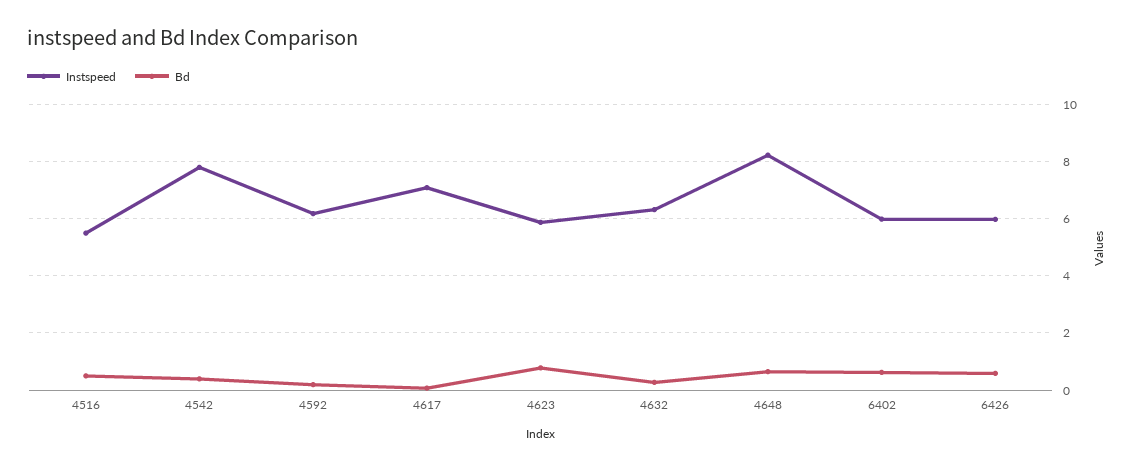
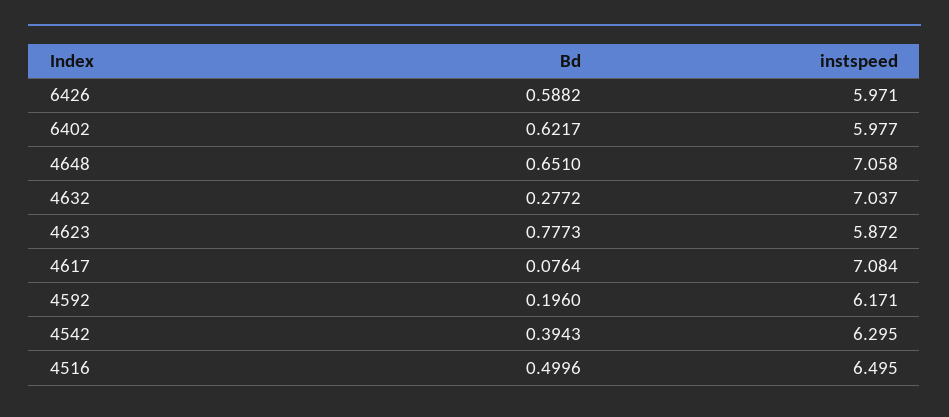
Instspeed, 4516: 5.5 -> 6.495
Instspeed, 4542: 7.75 -> 6.295
Instspeed, 4632: 6.25 -> 7.037
Instspeed, 4648: 8.25 -> 7.058

